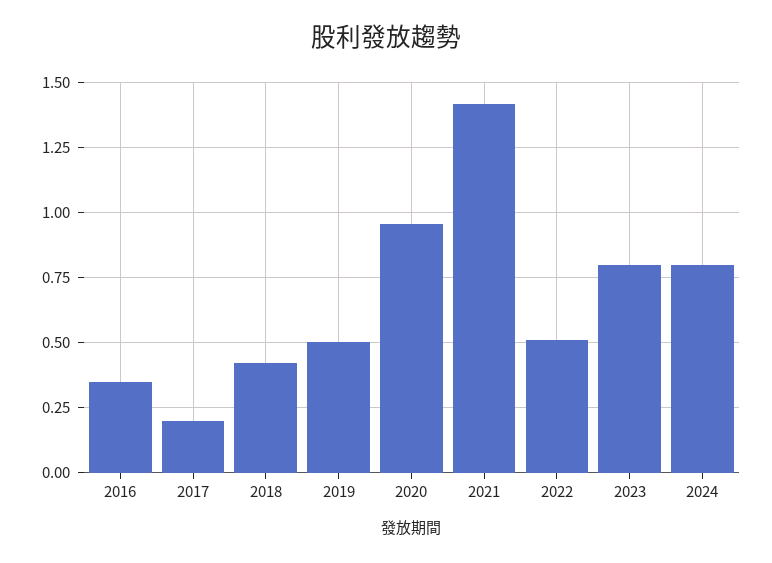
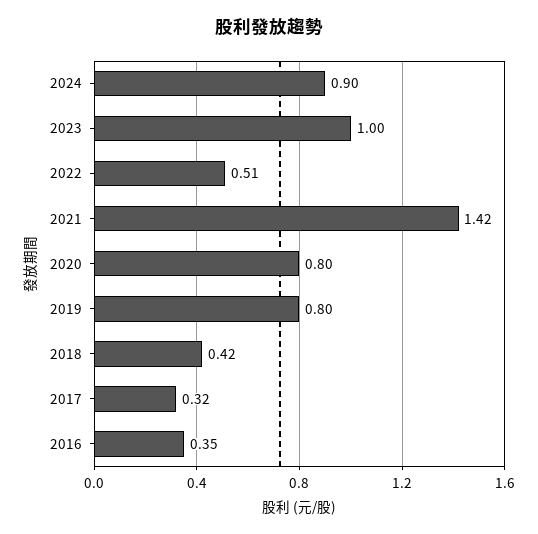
2017: 0.2 -> 0.32
2019: 0.5 -> 0.8
2020: 0.95 -> 0.8
2023: 0.8 -> 1
2024: 0.8 -> 0.9

